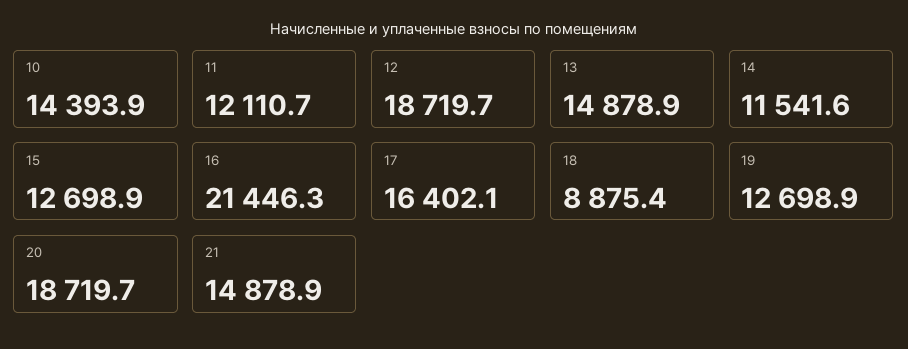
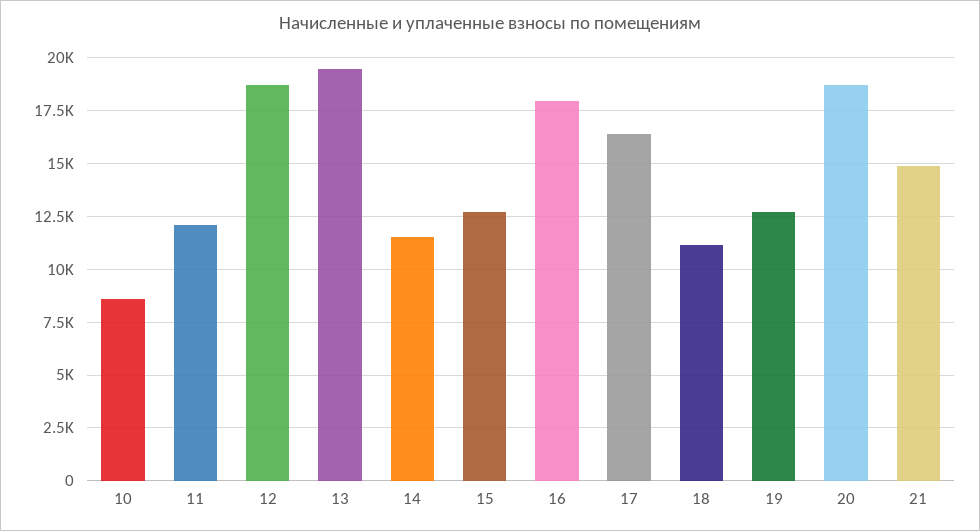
10: 14393.9 -> 8500
13: 14878.9 -> 19500
16: 21446.3 -> 18000
18: 8875.4 -> 11000

